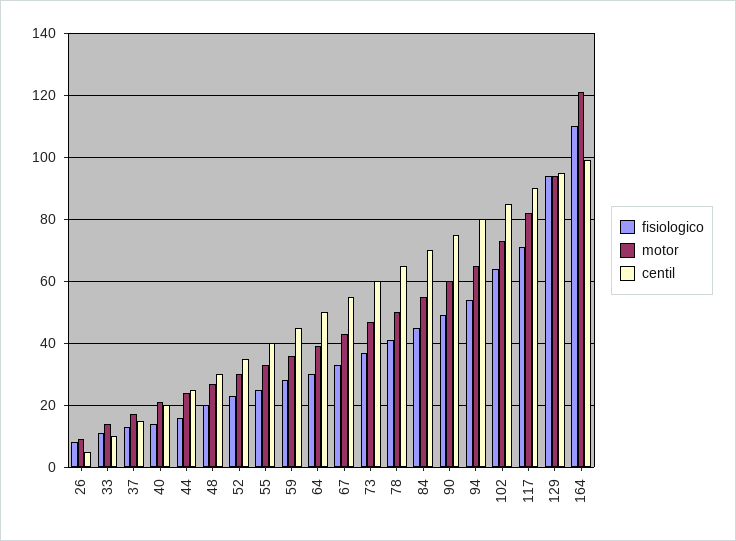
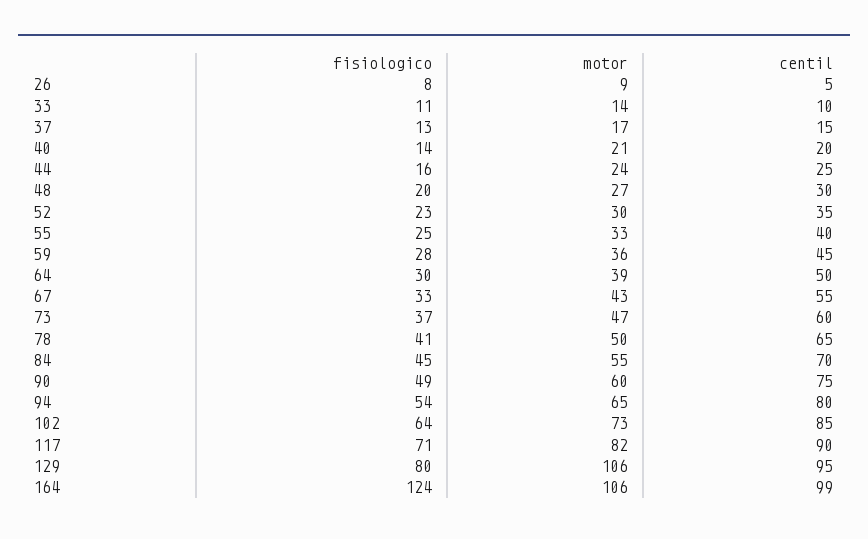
fisiologico, 129: 95 -> 80
motor, 129: 95 -> 106
fisiologico, 164: 110 -> 124
motor, 164: 120 -> 106

